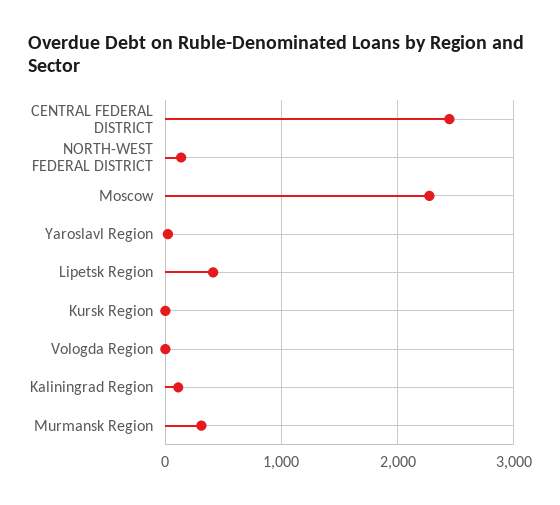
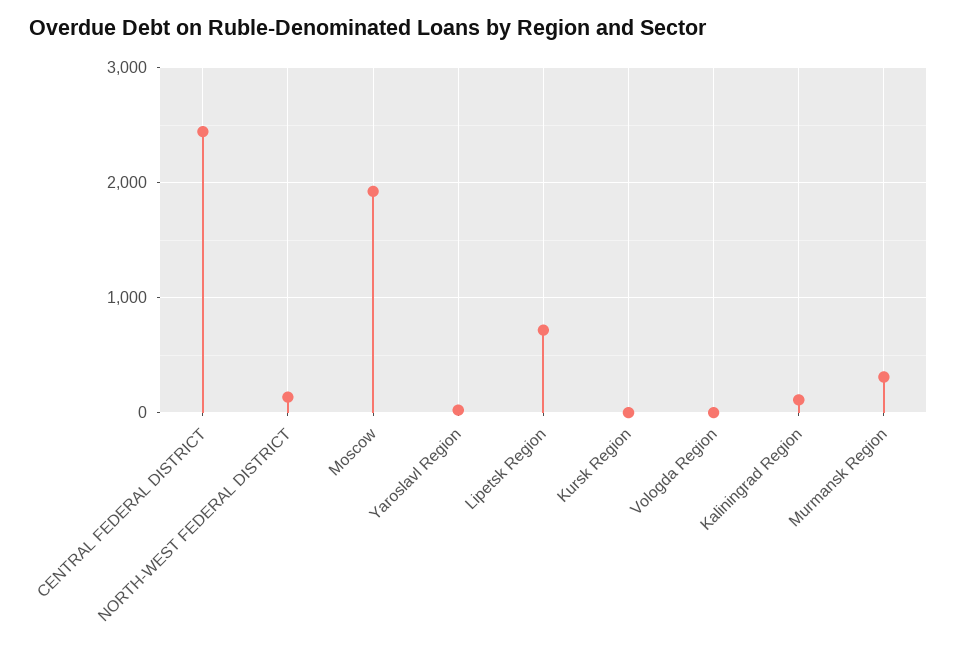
Moscow: 2300 -> 1900
Lipetsk Region: 400 -> 700

